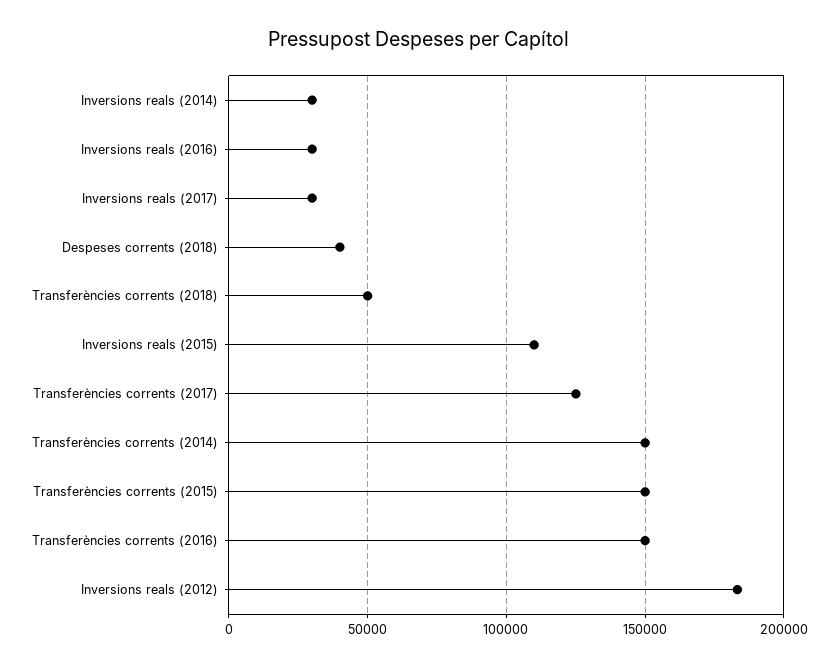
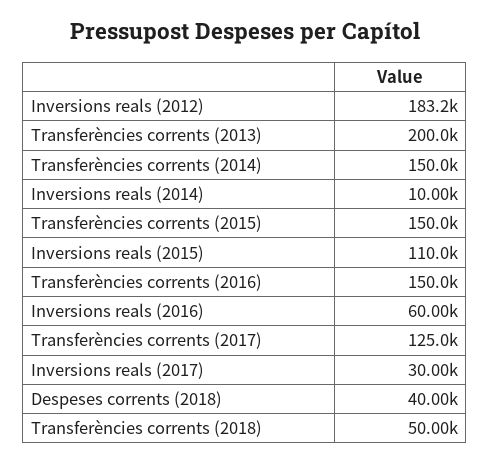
Inversions reals (2014): 30000 -> 10000
Inversions reals (2016): 30000 -> 60000
Transferències corrents (2013): none -> 200000

